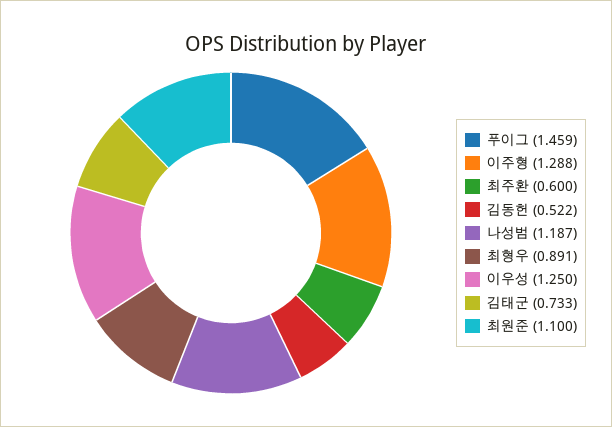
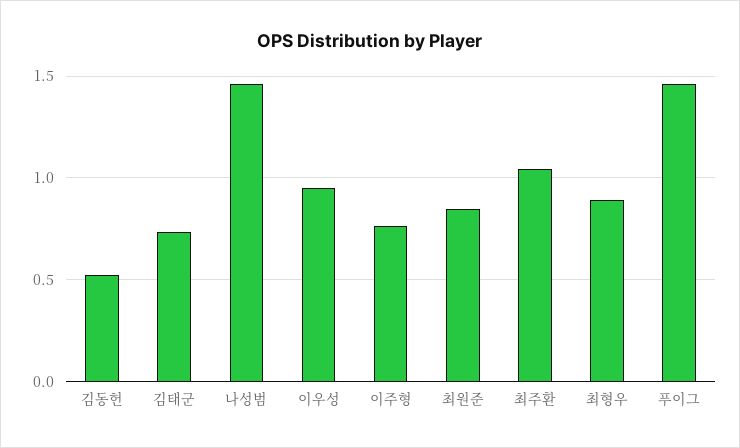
이주형: 1.288 -> 0.75
최주환: 0.6 -> 1.05
나성범: 1.187 -> 1.45
이우성: 1.25 -> 0.95
최원준: 1.1 -> 0.85

